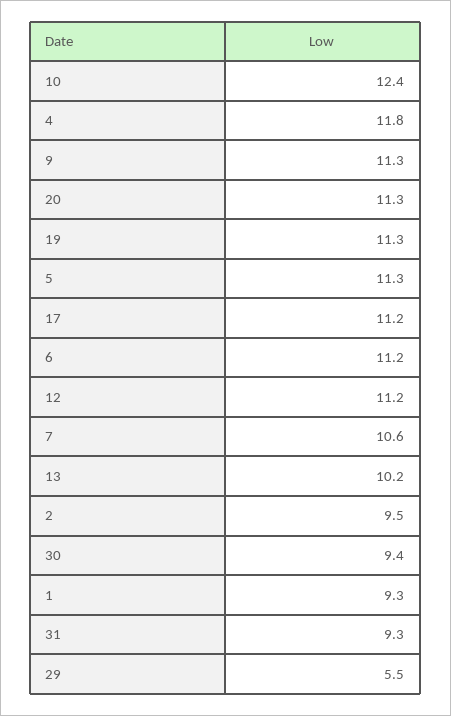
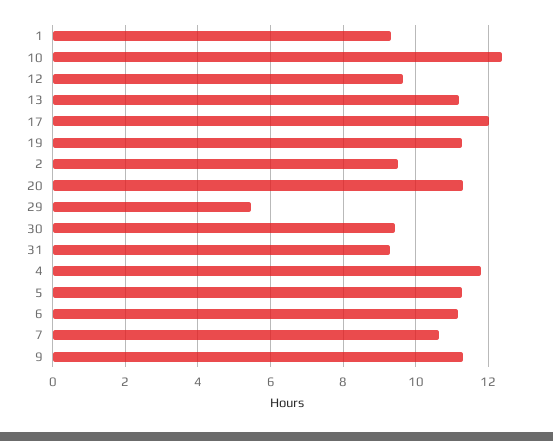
17: 11.2 -> 12
12: 11.2 -> 9.6
13: 10.2 -> 11.2

